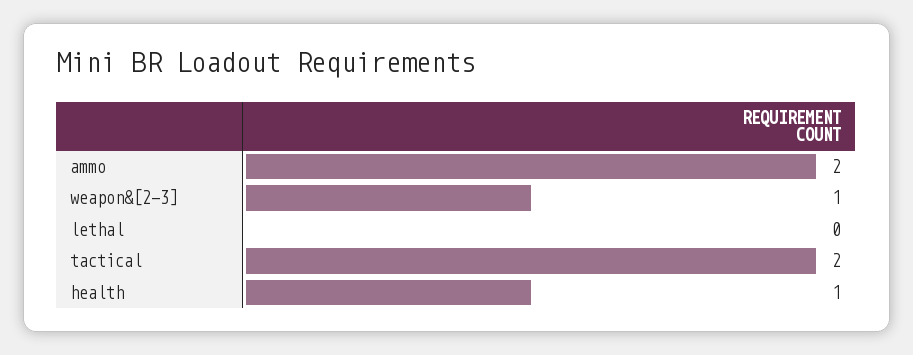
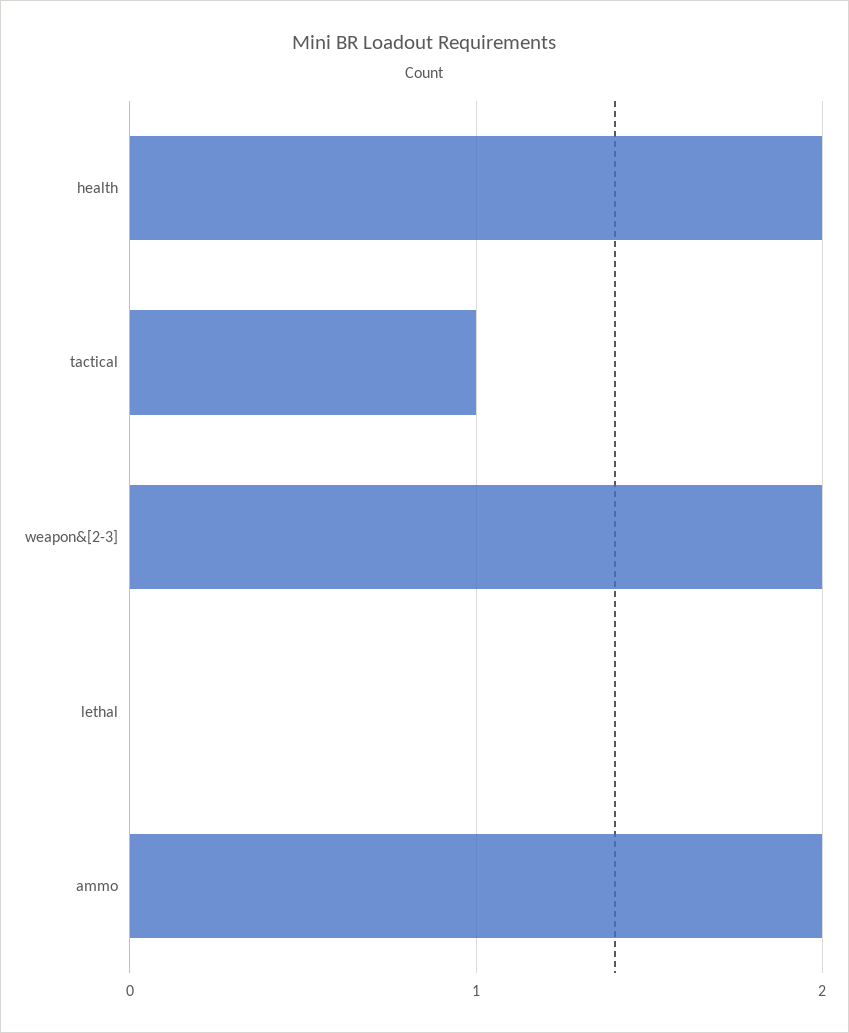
weapon&[2-3]: 1 -> 2
tactical: 2 -> 1
health: 1 -> 2

